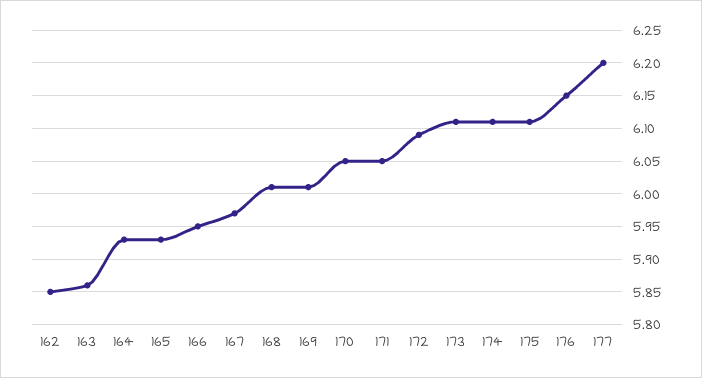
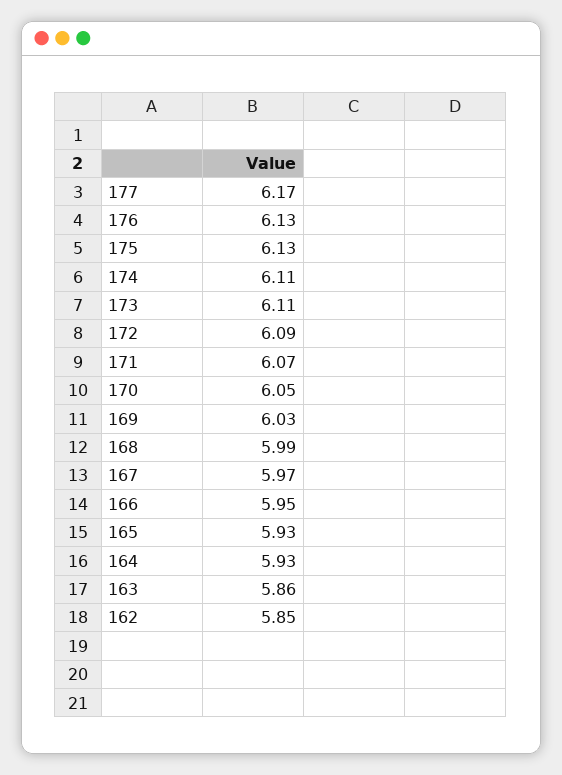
168: 6.01 -> 5.99
169: 6.01 -> 6.03
171: 6.05 -> 6.07
175: 6.11 -> 6.13
176: 6.15 -> 6.13
177: 6.2 -> 6.17

